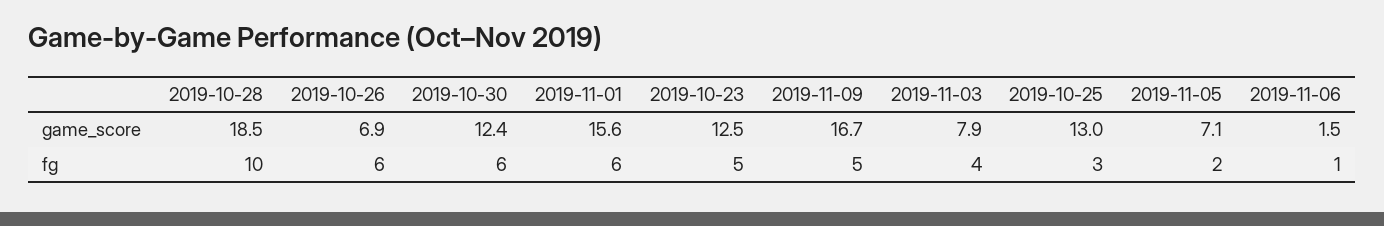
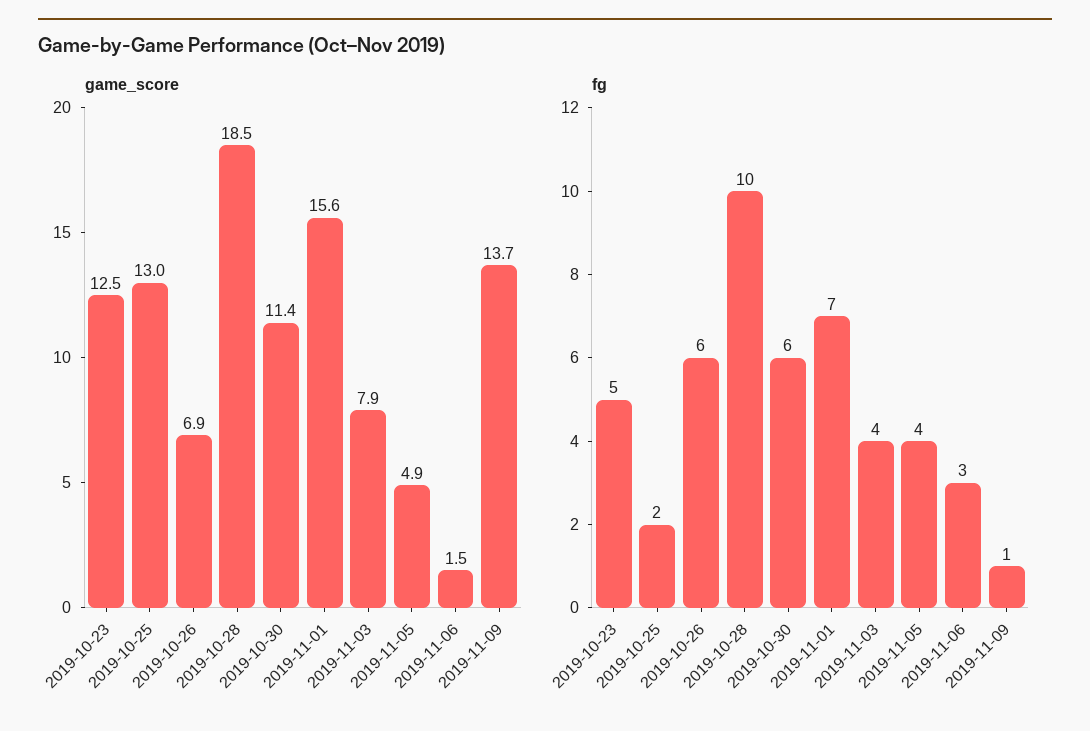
game_score, 2019-10-30: 12.4 -> 11.4
game_score, 2019-11-09: 16.7 -> 13.7
game_score, 2019-11-05: 7.1 -> 4.9
fg, 2019-11-01: 6 -> 7
fg, 2019-11-09: 5 -> 1
fg, 2019-10-25: 3 -> 2
fg, 2019-11-05: 2 -> 4
fg, 2019-11-06: 1 -> 3

